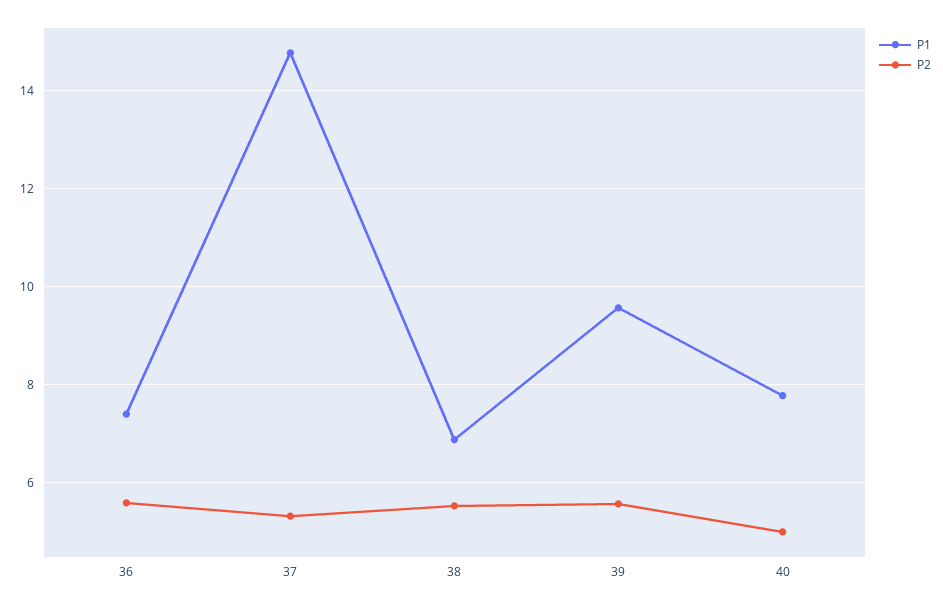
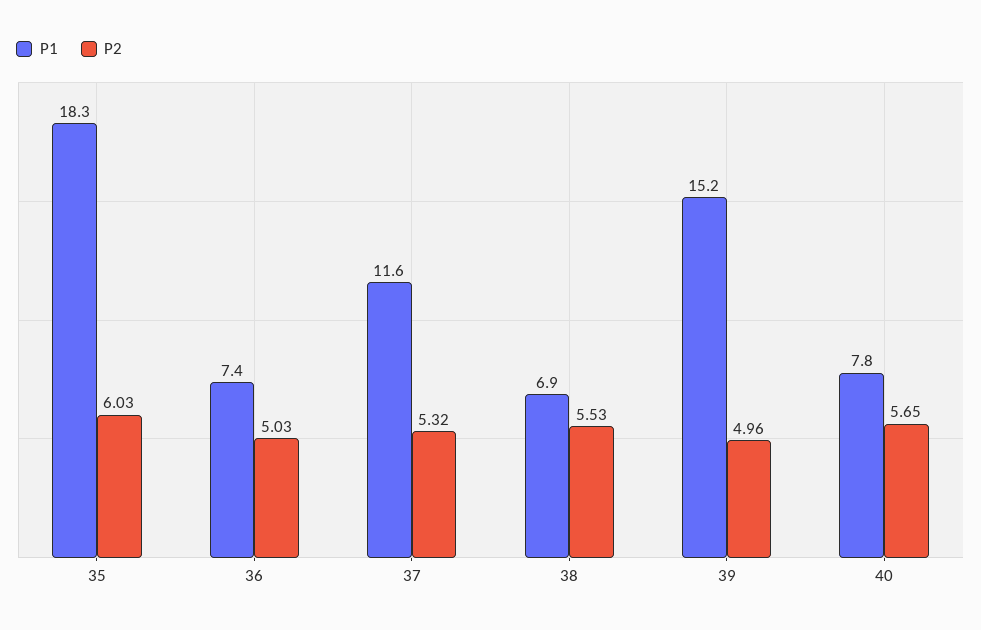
P2, 36: 5.6 -> 5.03
P1, 37: 14.8 -> 11.6
P1, 39: 9.6 -> 15.2
P2, 39: 5.6 -> 4.96
P2, 40: 5 -> 5.65
P1, 35: none -> 18.3
P2, 35: none -> 6.03

